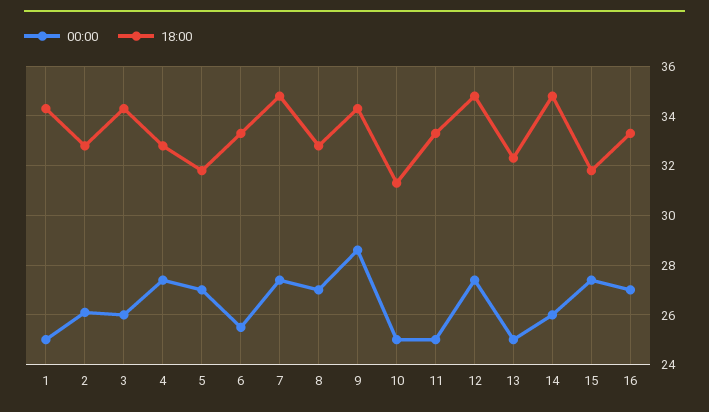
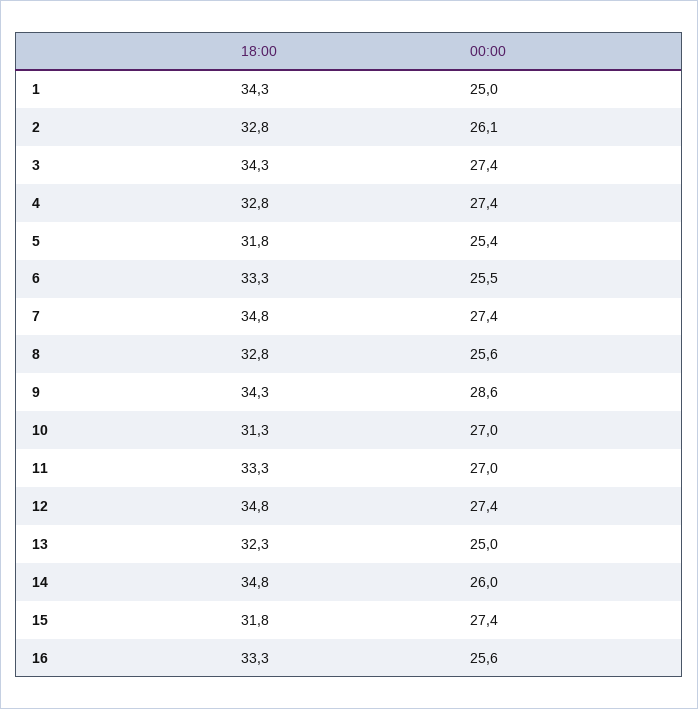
00:00, 3: 26 -> 27.4
00:00, 5: 27 -> 25.4
00:00, 8: 27 -> 25.6
00:00, 10: 25 -> 27
00:00, 11: 25 -> 27
00:00, 16: 27 -> 25.6

